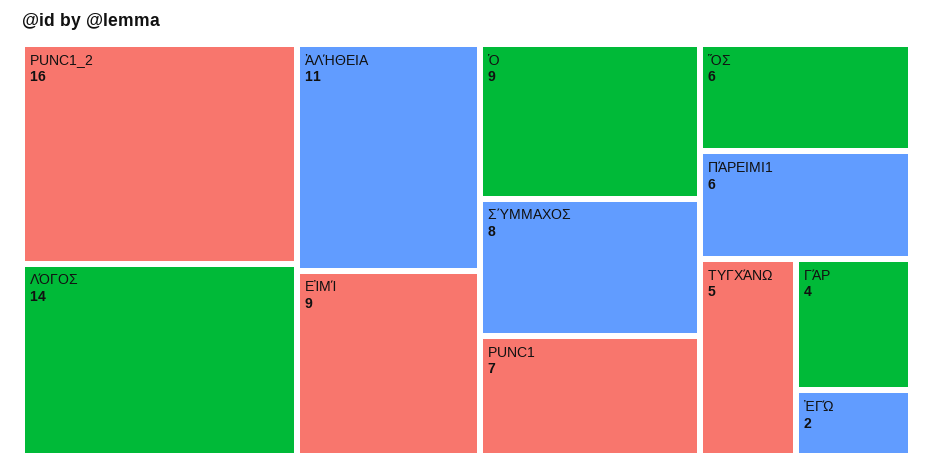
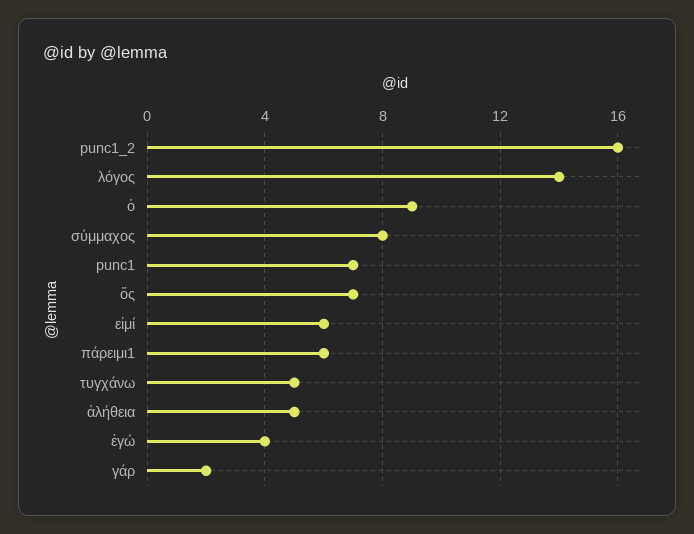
ἈΛΉΘΕΙΑ: 11 -> 5
ΕἸΜΊ: 9 -> 6
ὍΣ: 6 -> 7
ΓΆΡ: 4 -> 2
ἘΓΏ: 2 -> 4

